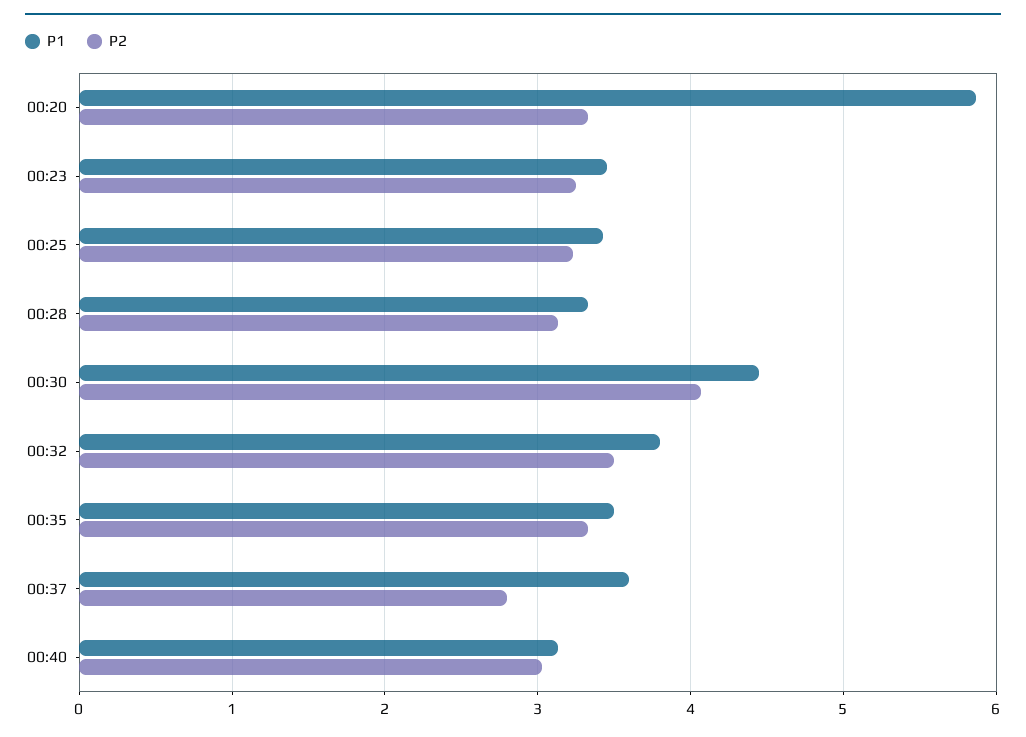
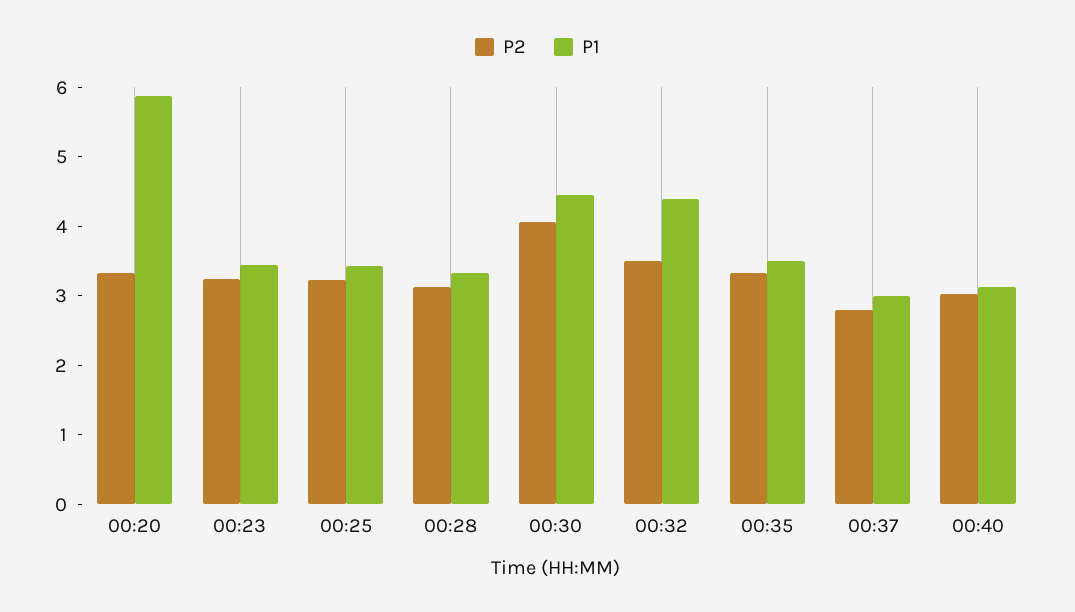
P1, 00:32: 3.8 -> 4.4
P1, 00:37: 3.6 -> 3

